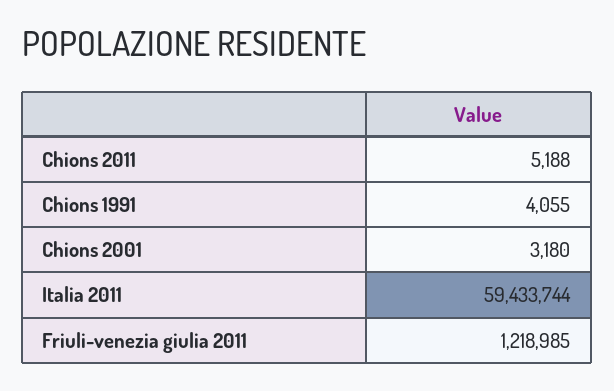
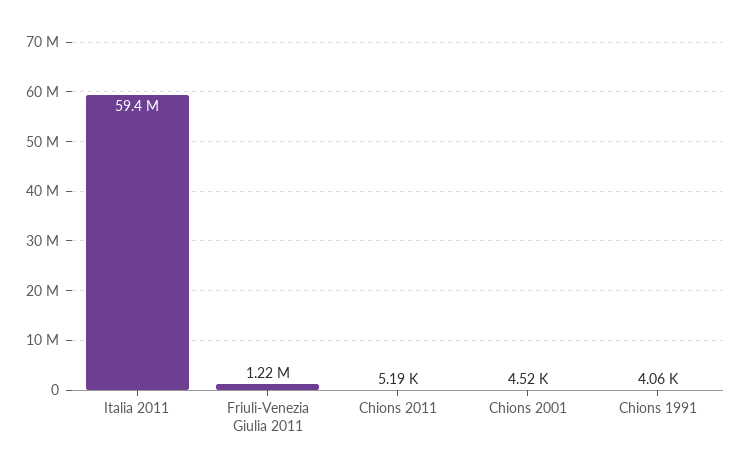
Chions 2001: 3180 -> 4520

